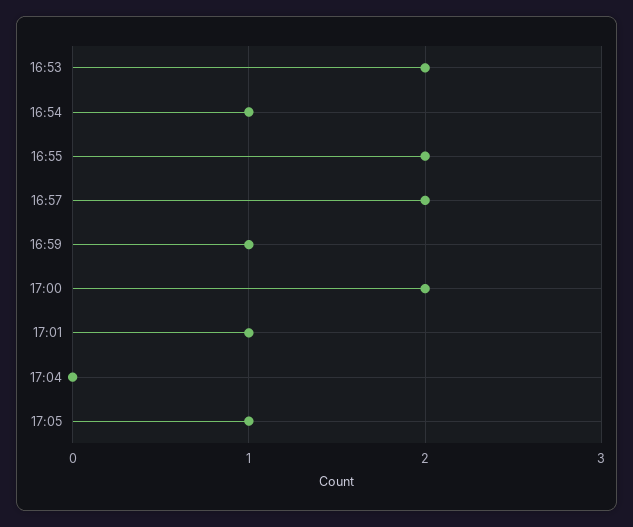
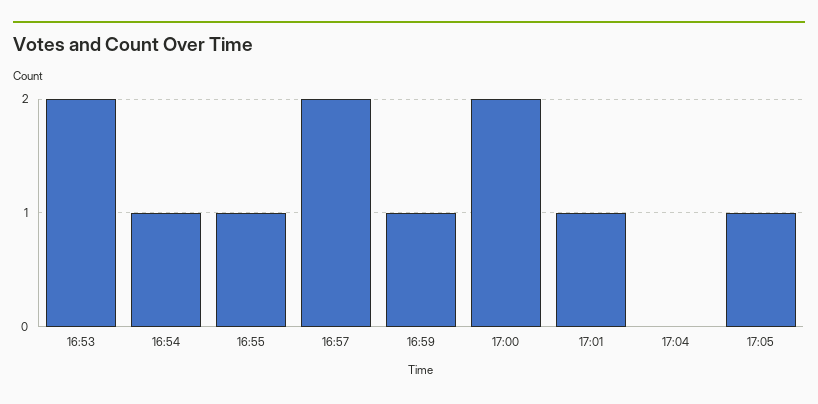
16:55: 2 -> 1

